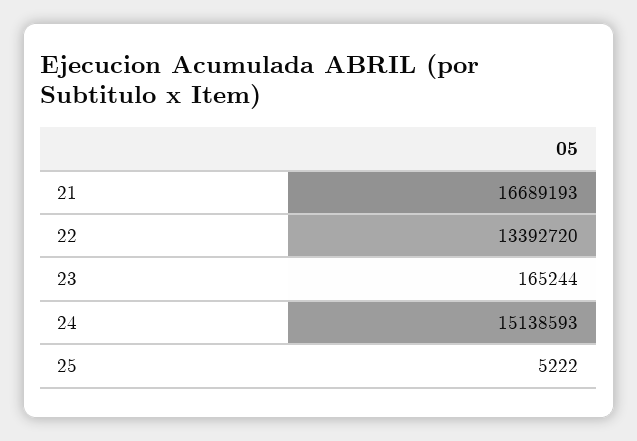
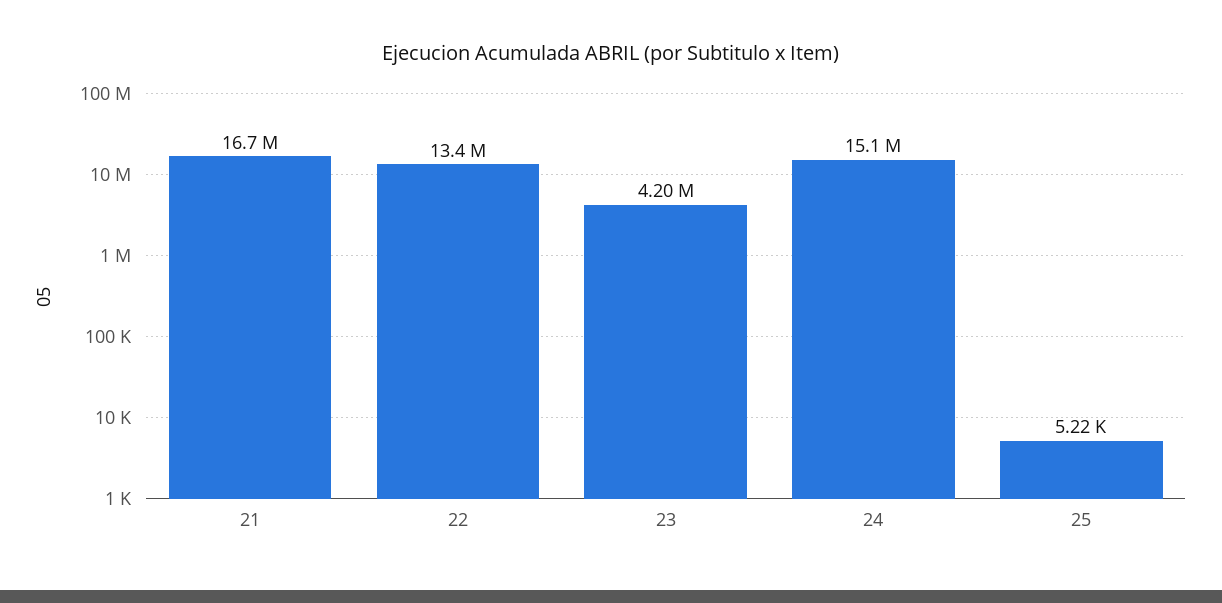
23: 165244 -> 4200000

